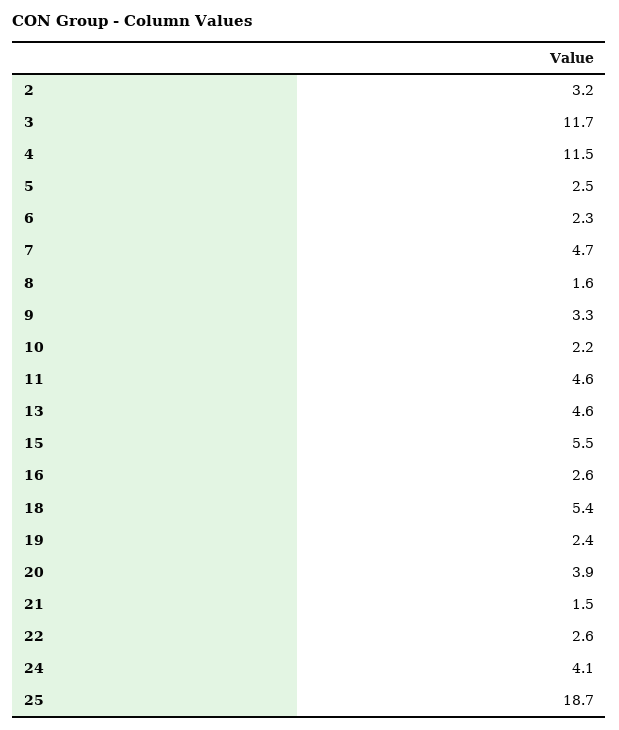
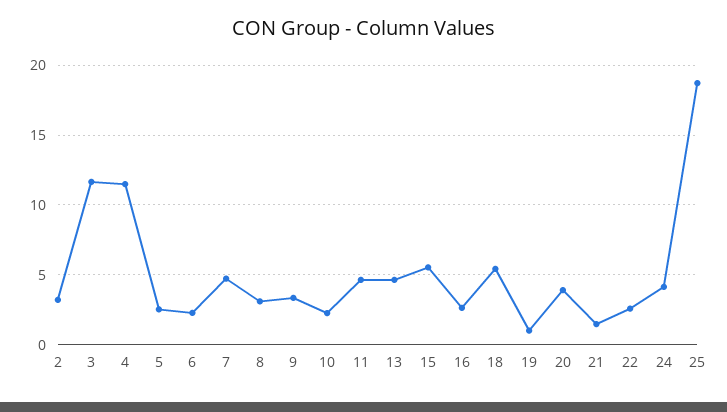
8: 1.6 -> 3
19: 2.4 -> 1

